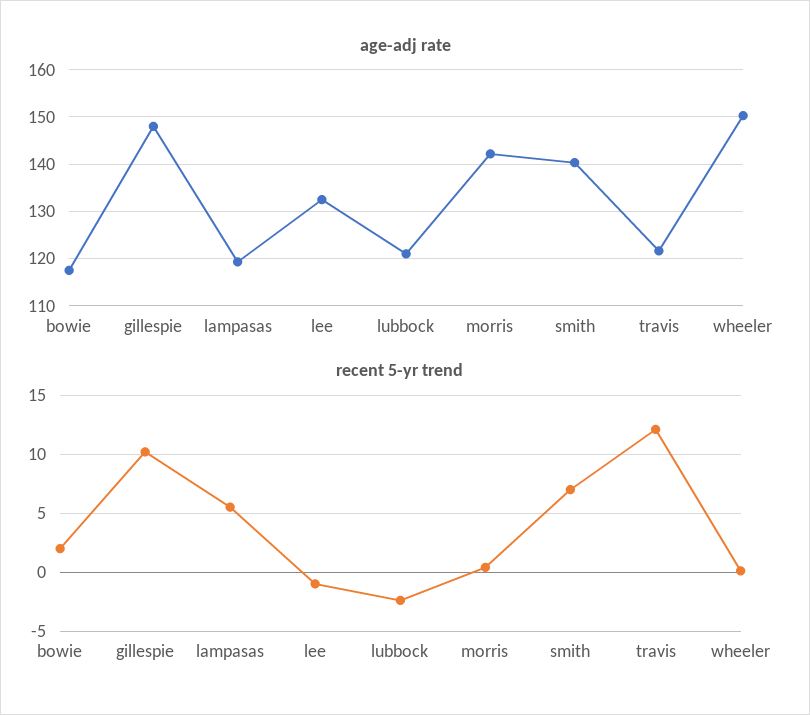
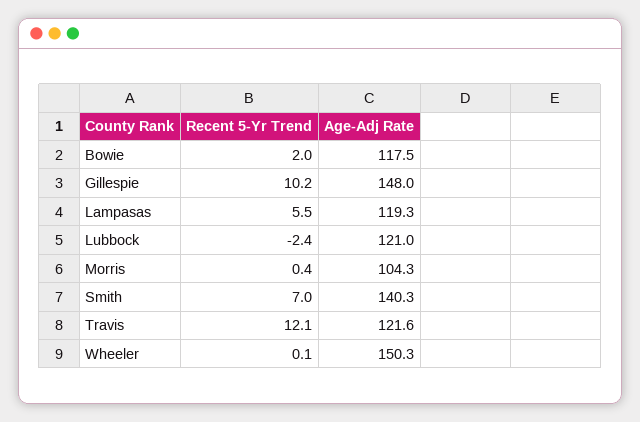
age-adj rate, lee: 132 -> none
age-adj rate, morris: 142 -> 104.3
recent 5-yr trend, lee: -1 -> none

